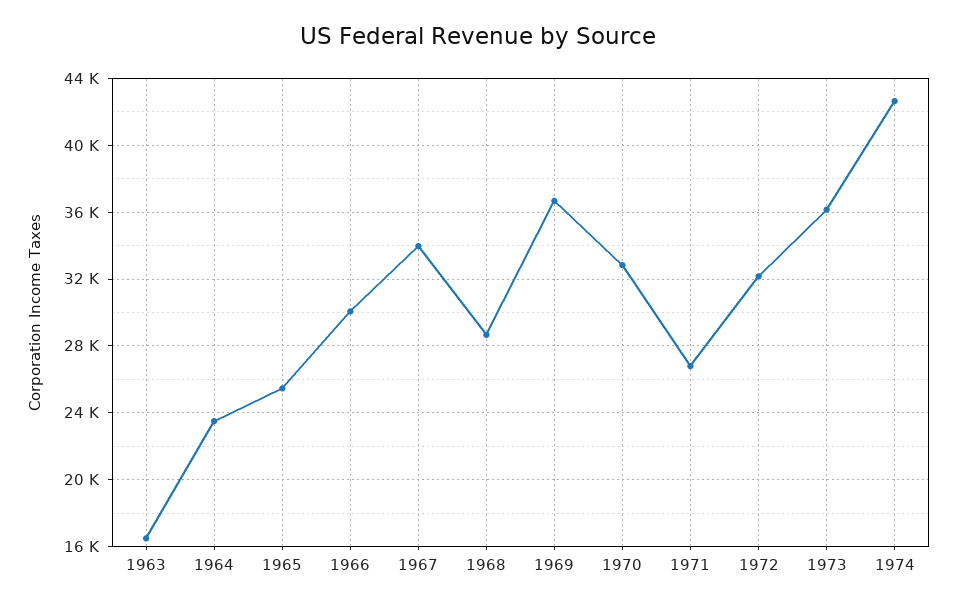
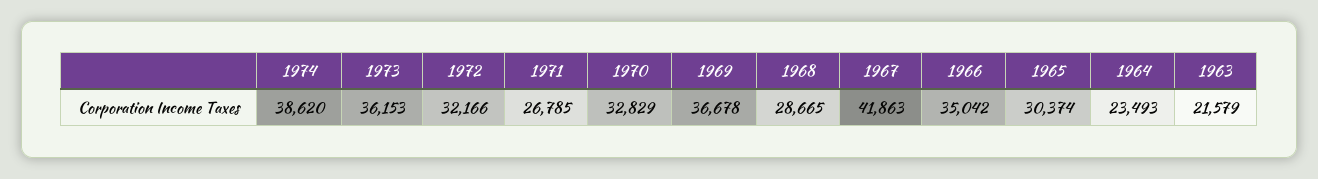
1963: 16500 -> 21579
1965: 25500 -> 30374
1966: 30000 -> 35042
1967: 34000 -> 41863
1974: 42500 -> 38620

